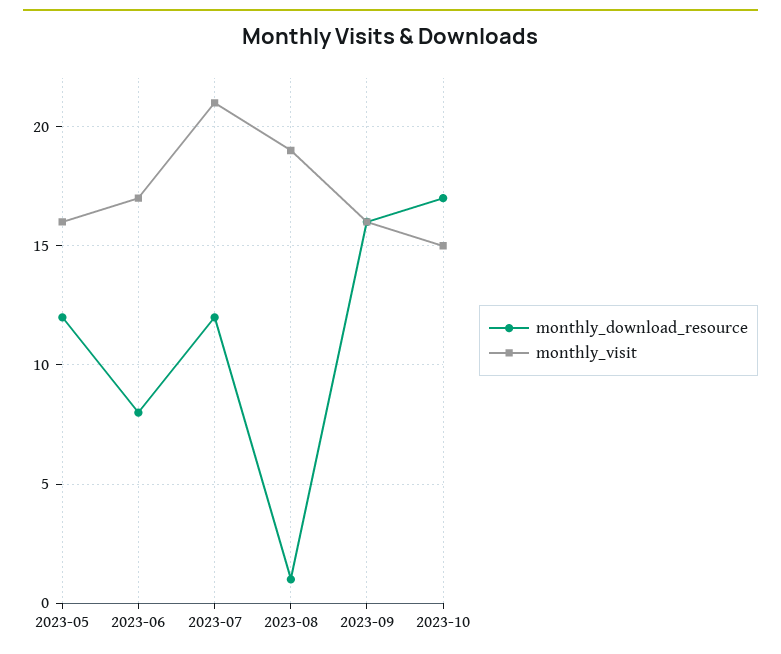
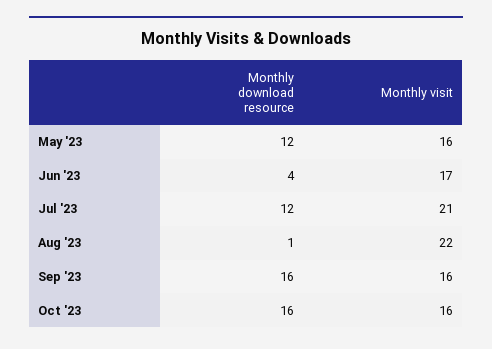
monthly_download_resource, 2023-06: 8 -> 4
monthly_visit, 2023-08: 19 -> 22
monthly_download_resource, 2023-10: 17 -> 16
monthly_visit, 2023-10: 15 -> 16

